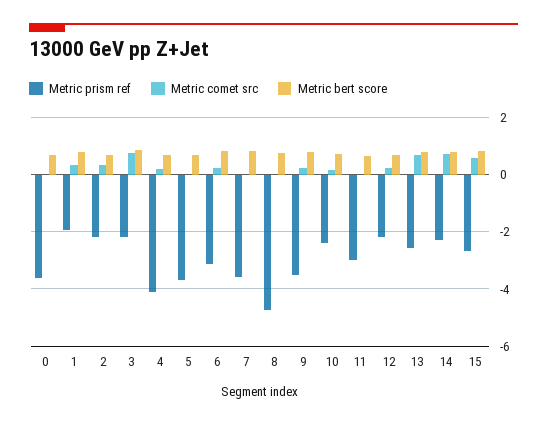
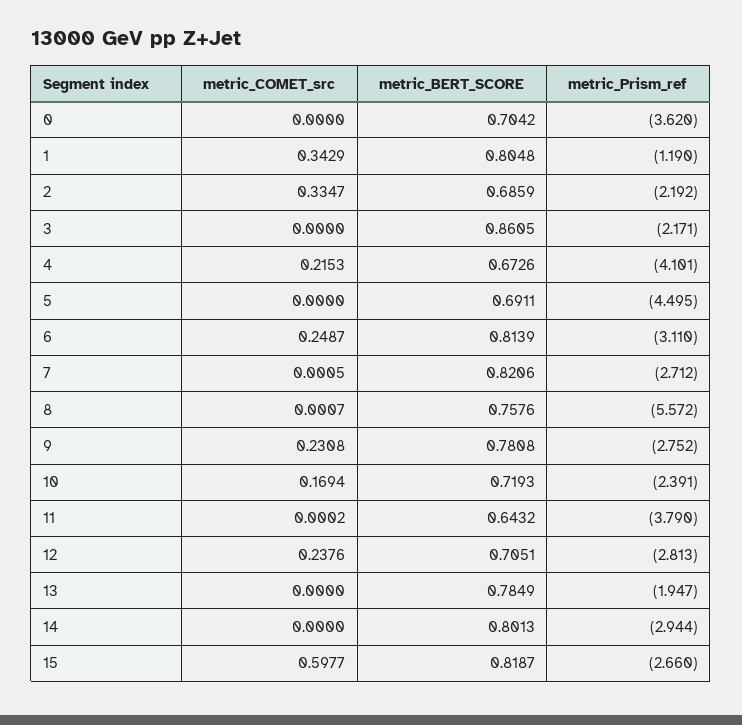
Metric prism ref, 1: -2 -> -1.19
Metric comet src, 3: 0.75 -> 0
Metric prism ref, 5: -3.75 -> -4.495
Metric prism ref, 7: -3.5 -> -2.712
Metric prism ref, 8: -4.75 -> -5.572
Metric prism ref, 9: -3.5 -> -2.752
Metric prism ref, 11: -3 -> -3.79
Metric prism ref, 12: -2.25 -> -2.813
Metric prism ref, 13: -2.5 -> -1.947
Metric comet src, 13: 0.75 -> 0
Metric prism ref, 14: -2.25 -> -2.944
Metric comet src, 14: 0.75 -> 0

